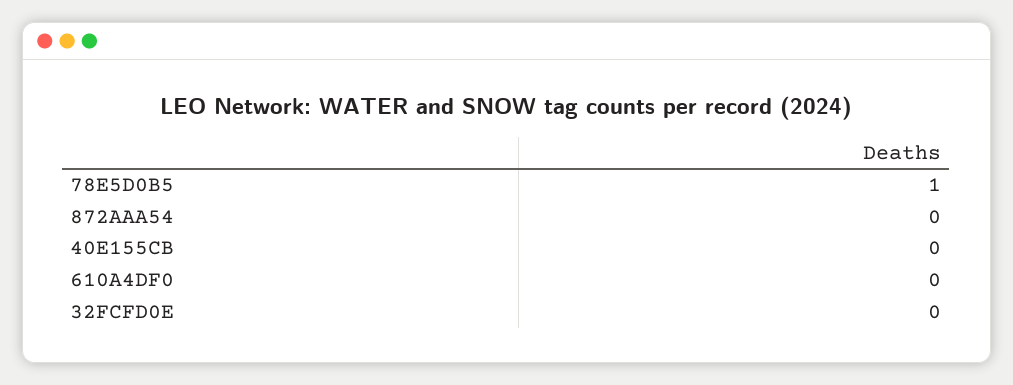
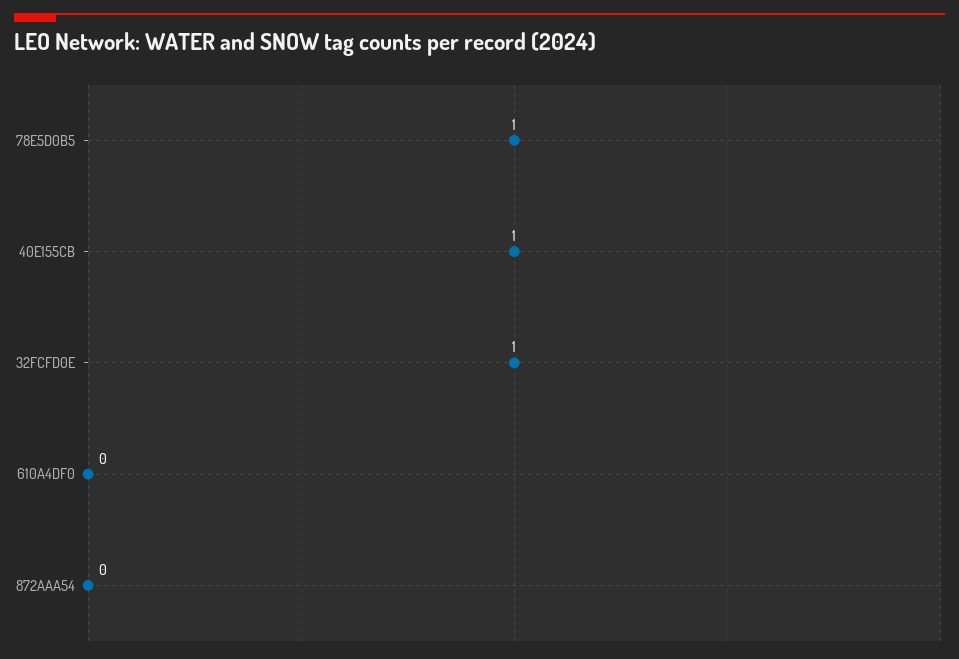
40E155CB: 0 -> 1
32FCFD0E: 0 -> 1

